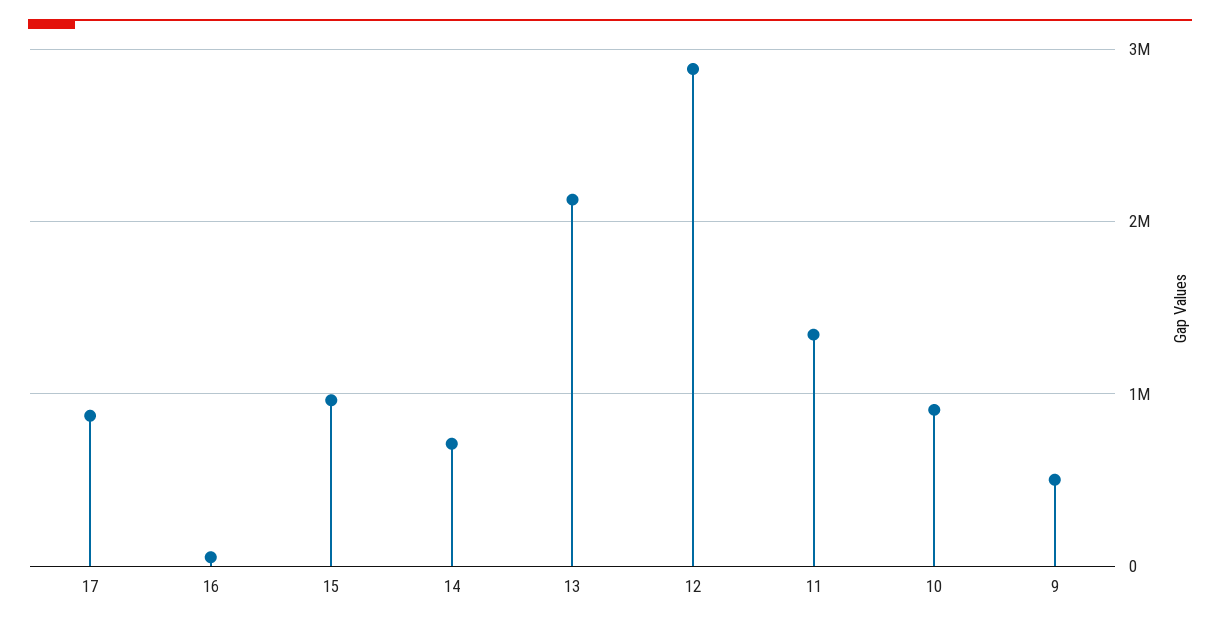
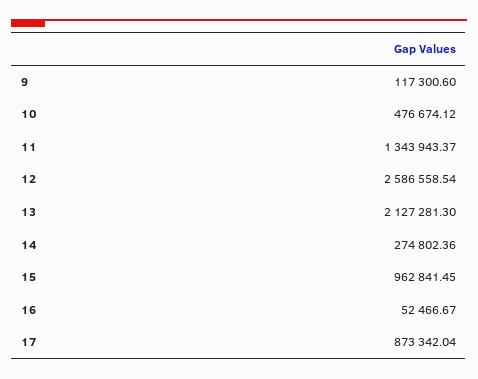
14: 700000 -> 274802.36
12: 2900000 -> 2586558.54
10: 900000 -> 476674.12
9: 500000 -> 117300.6

